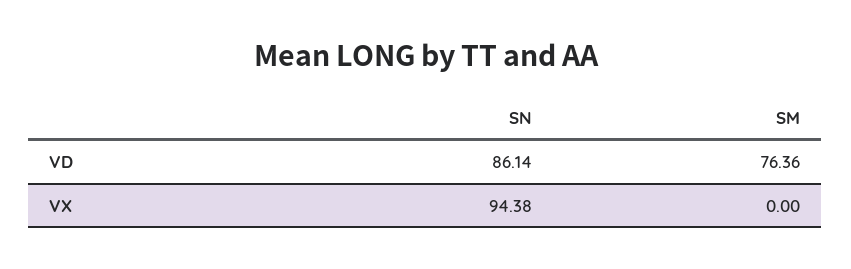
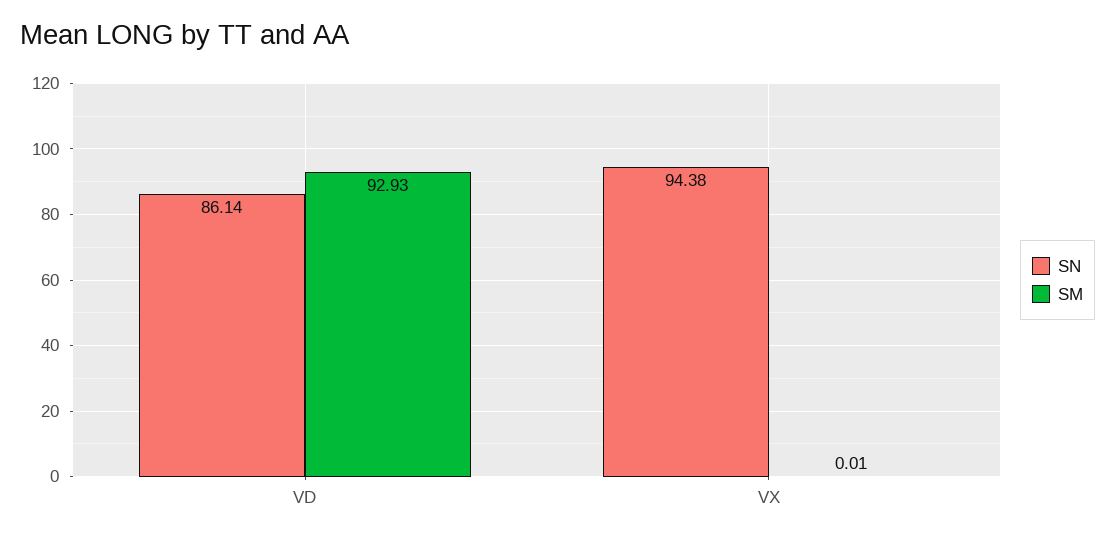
SM, VD: 76.36 -> 92.93
SM, VX: 0 -> 0.01

